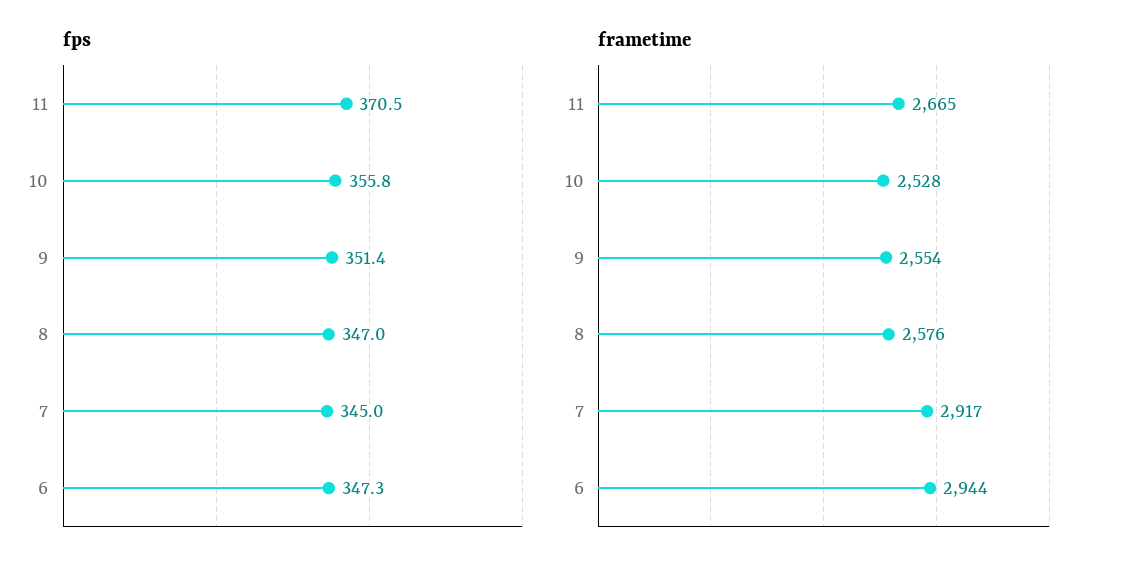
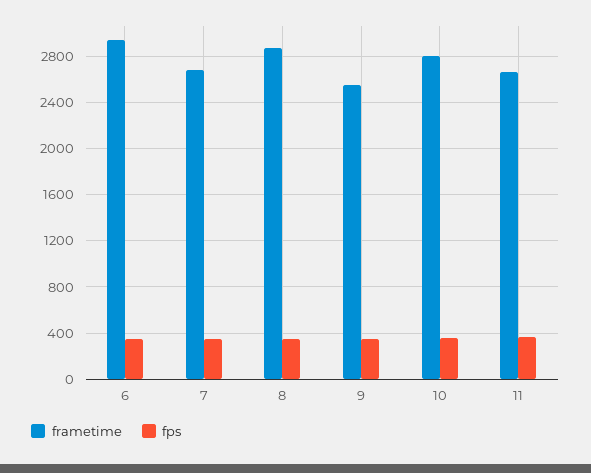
frametime, 10: 2528 -> 2800
frametime, 8: 2576 -> 2900
frametime, 7: 2917 -> 2700

